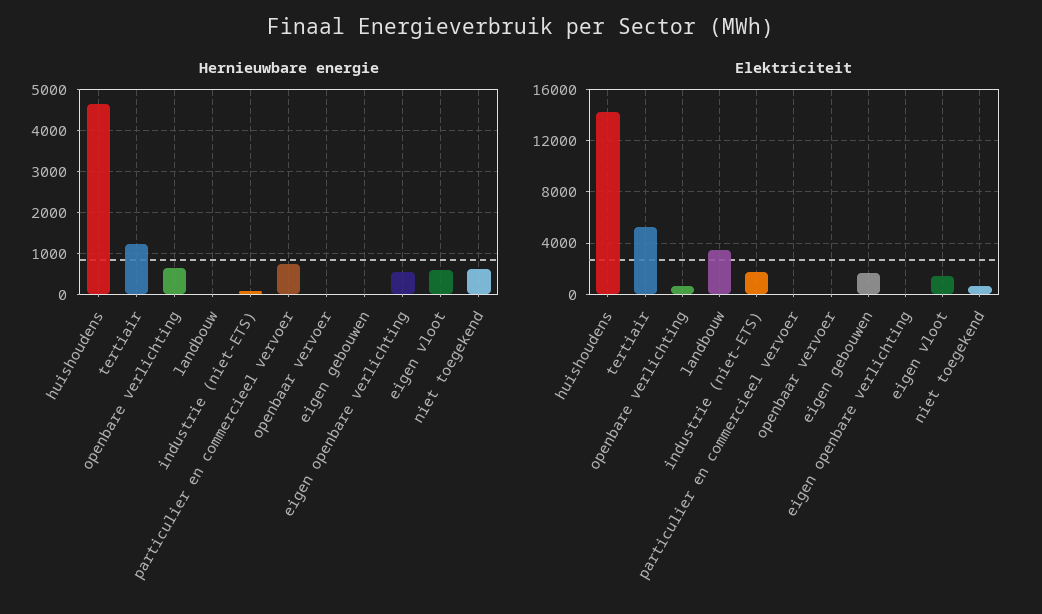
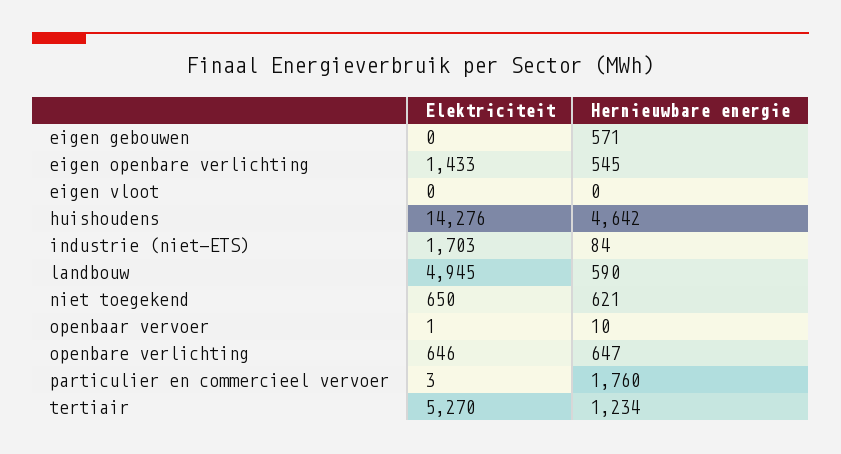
Hernieuwbare energie, landbouw: 0 -> 590
Hernieuwbare energie, particulier en commercieel vervoer: 800 -> 1760
Hernieuwbare energie, eigen gebouwen: 0 -> 571
Hernieuwbare energie, eigen vloot: 600 -> 0
Elektriciteit, landbouw: 3500 -> 4945
Elektriciteit, eigen gebouwen: 1500 -> 0
Elektriciteit, eigen openbare verlichting: 0 -> 1433
Elektriciteit, eigen vloot: 1500 -> 0

